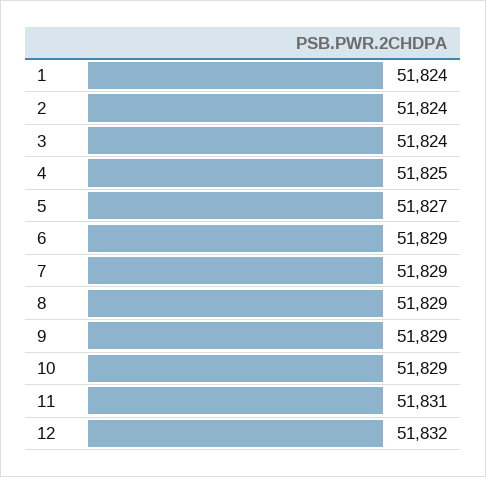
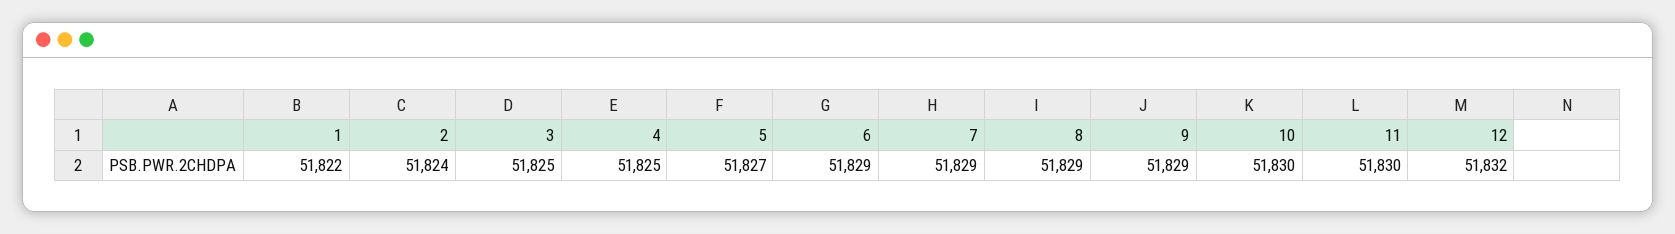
1: 51824 -> 51822
3: 51824 -> 51825
10: 51829 -> 51830
11: 51831 -> 51830

